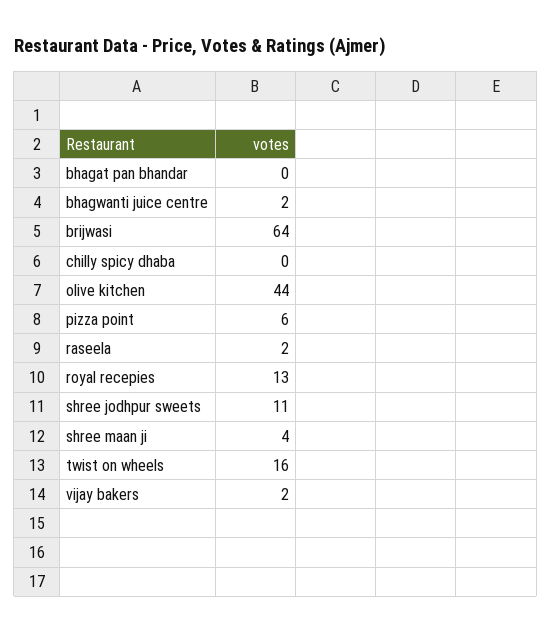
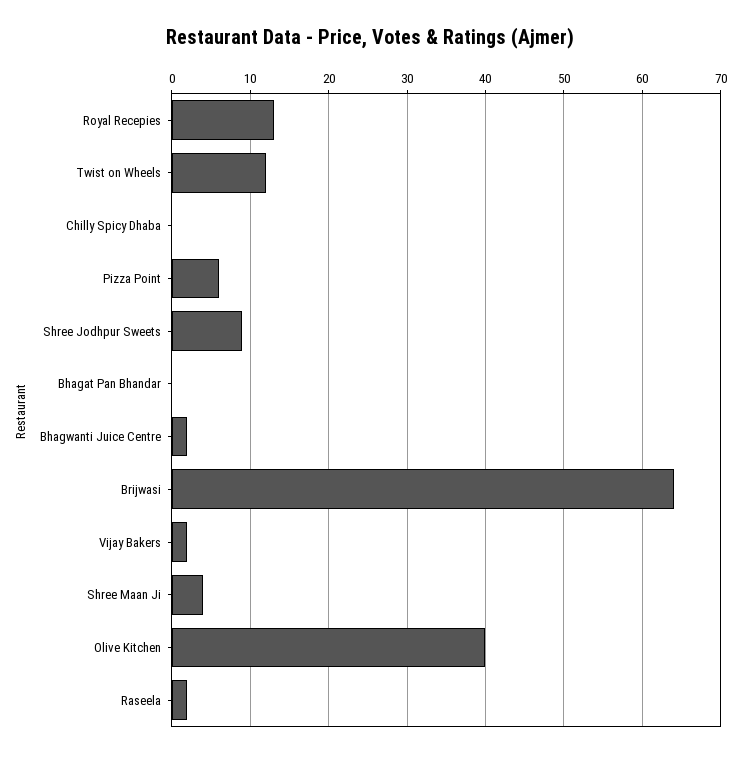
olive kitchen: 44 -> 40
shree jodhpur sweets: 11 -> 9
twist on wheels: 16 -> 12

